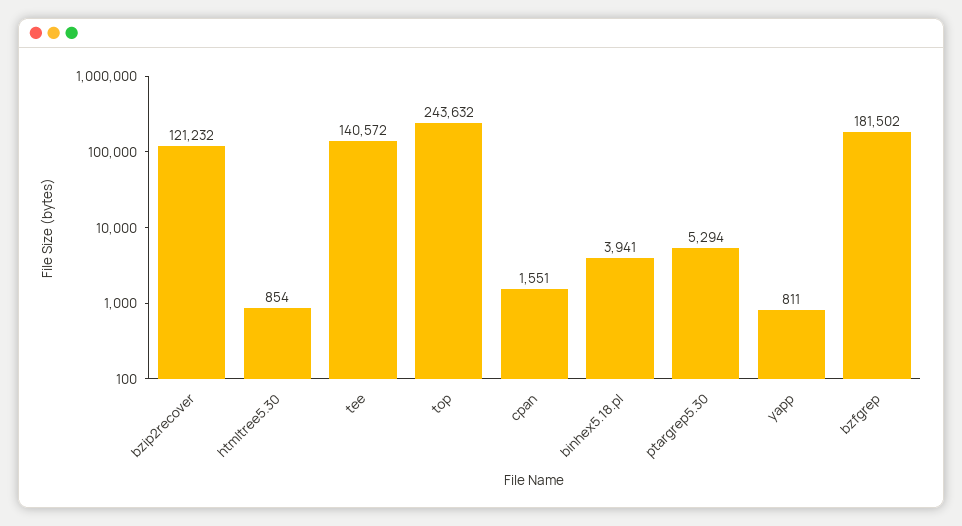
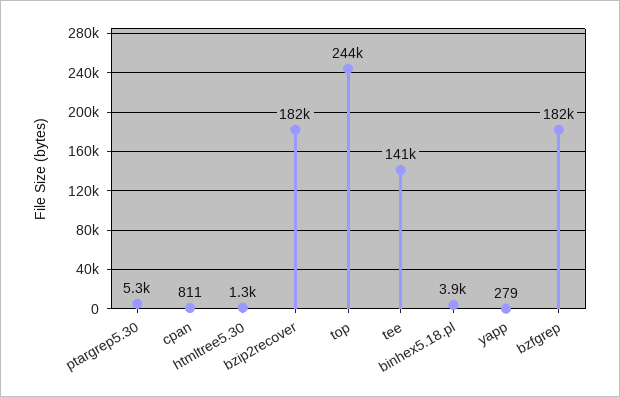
bzip2recover: 121232 -> 182000
htmltree5.30: 854 -> 1300
cpan: 1551 -> 811
yapp: 811 -> 279

